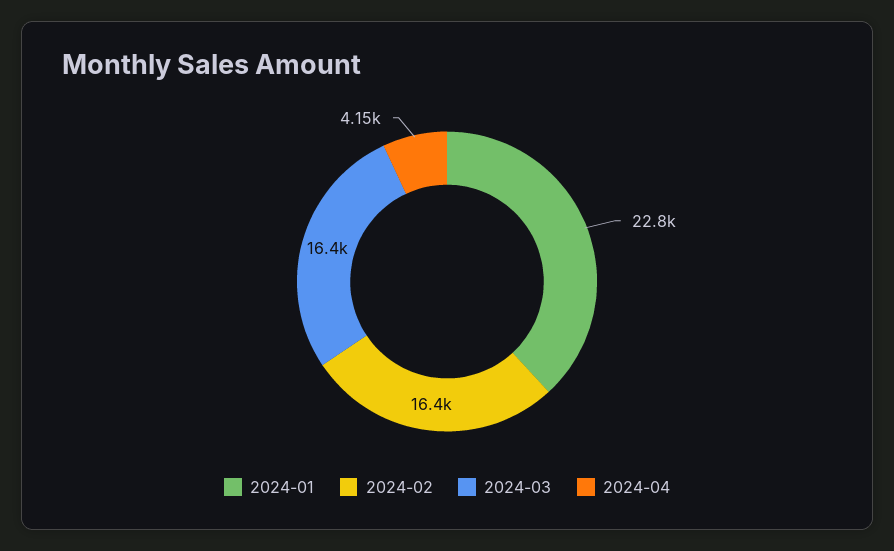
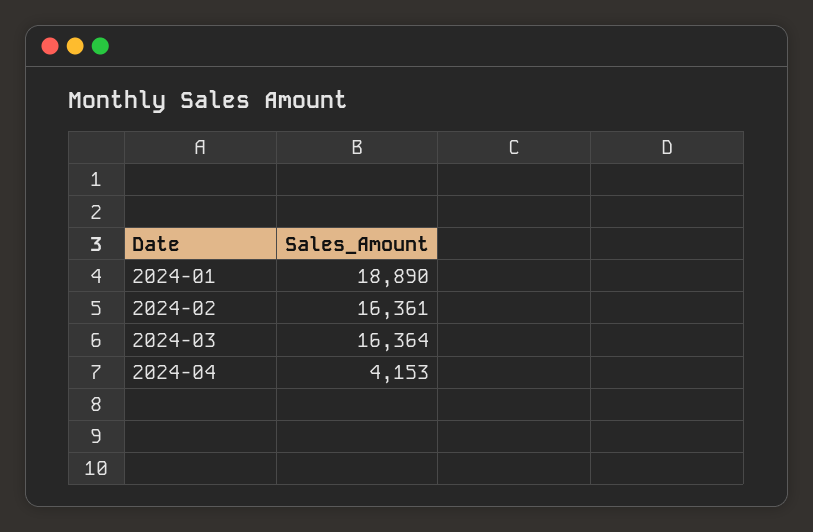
2024-01: 22800 -> 18890

